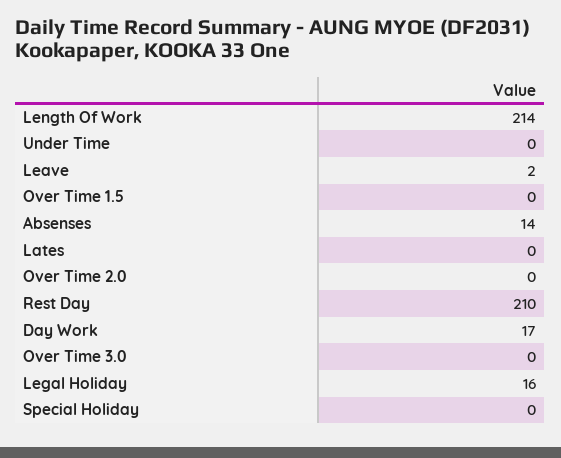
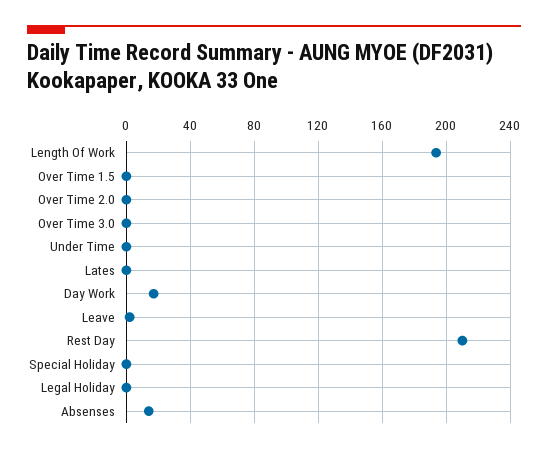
Length Of Work: 214 -> 195
Legal Holiday: 16 -> 0

